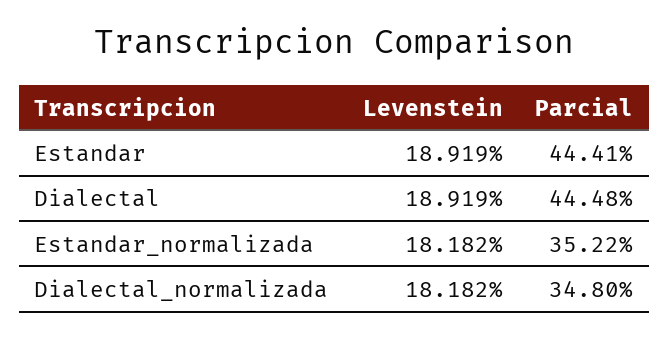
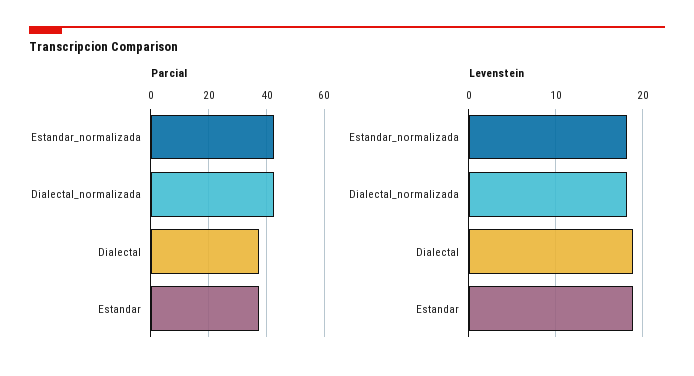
Parcial, Estandar: 44.41 -> 37.5
Parcial, Dialectal: 44.48 -> 37.5
Parcial, Estandar_normalizada: 35.22 -> 42.5
Parcial, Dialectal_normalizada: 34.8 -> 42.5

